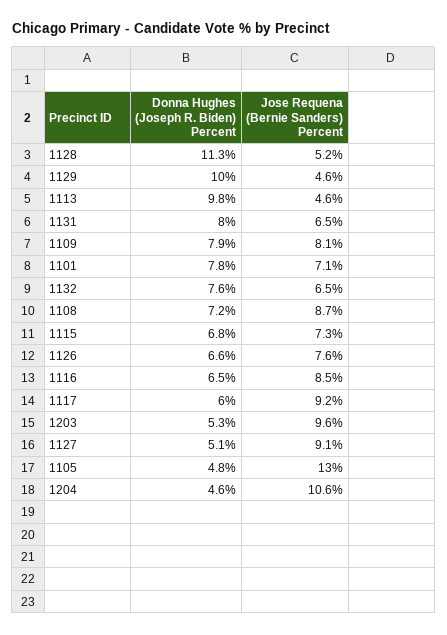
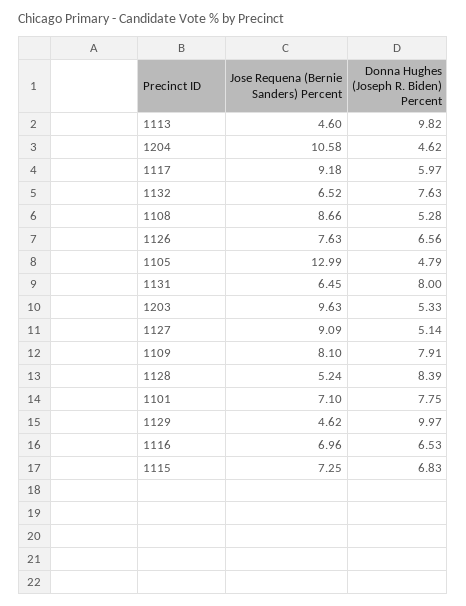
Donna Hughes (Joseph R. Biden) Percent, 1128: 11.3 -> 8.39
Donna Hughes (Joseph R. Biden) Percent, 1108: 7.2 -> 5.28
Jose Requena (Bernie Sanders) Percent, 1116: 8.5 -> 6.96

